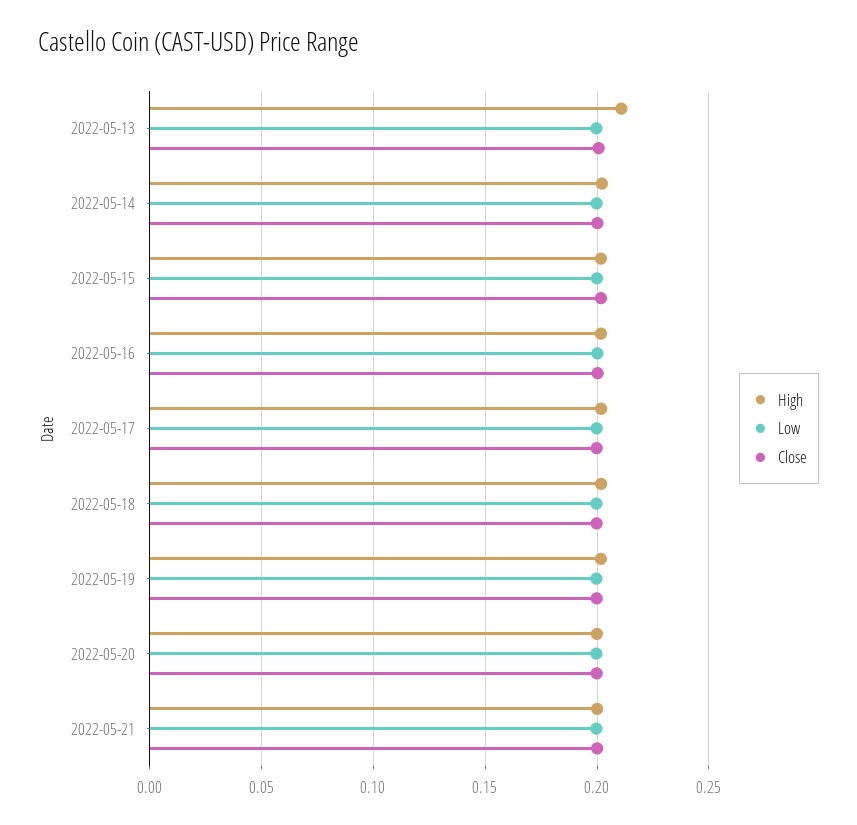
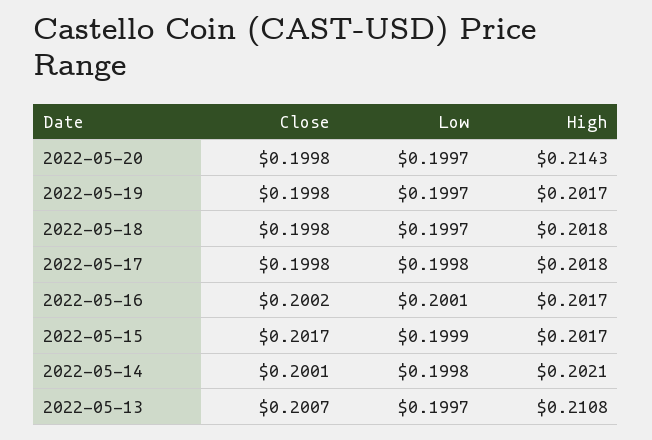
High, 2022-05-20: 0.2 -> 0.2143
High, 2022-05-21: 0.2 -> none
Low, 2022-05-21: 0.2 -> none
Close, 2022-05-21: 0.2 -> none

